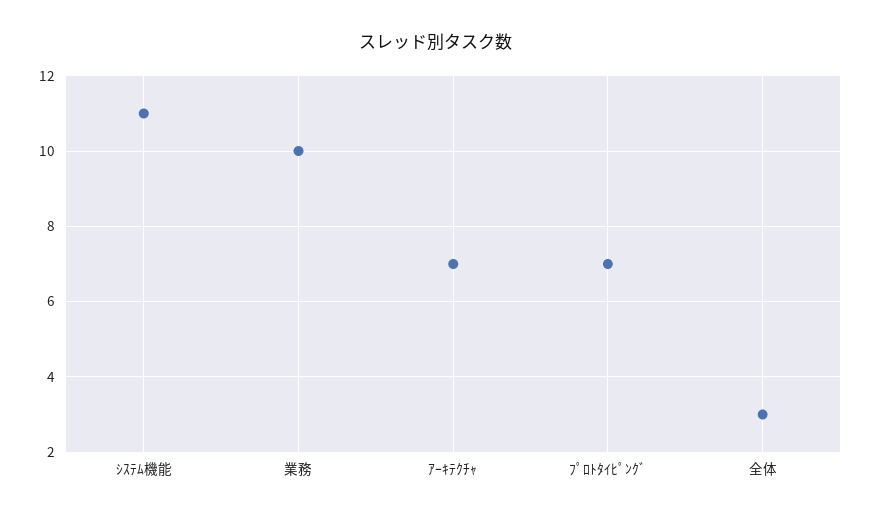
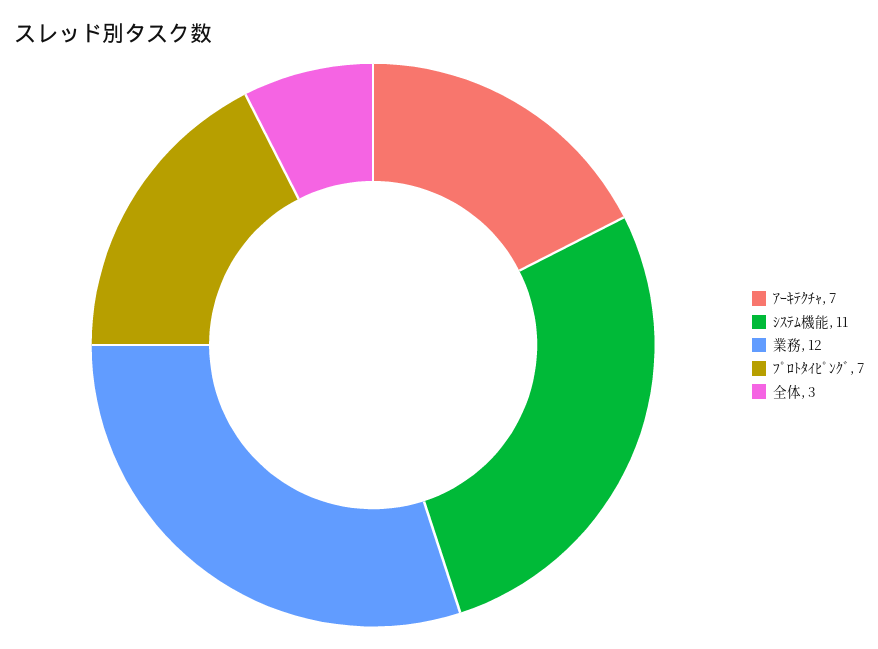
業務: 10 -> 12

